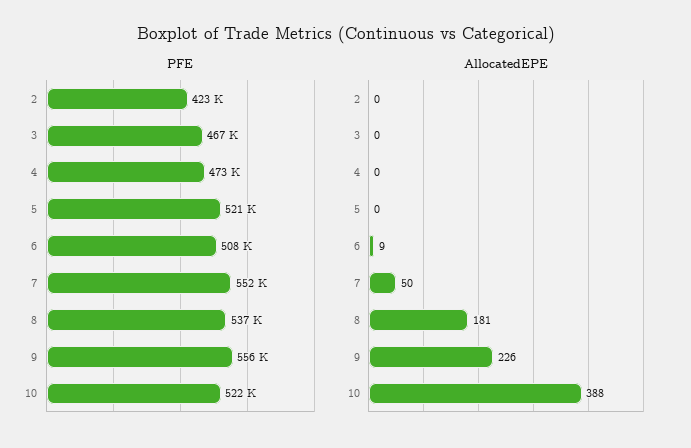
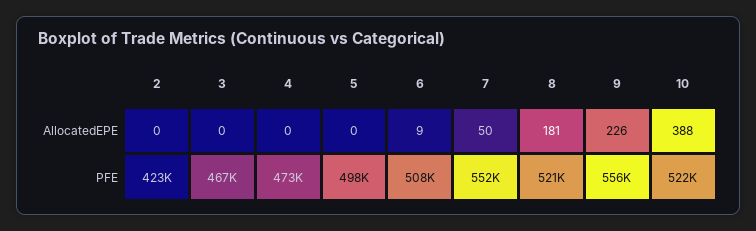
PFE, 5: 521000 -> 498000
PFE, 8: 537000 -> 521000

